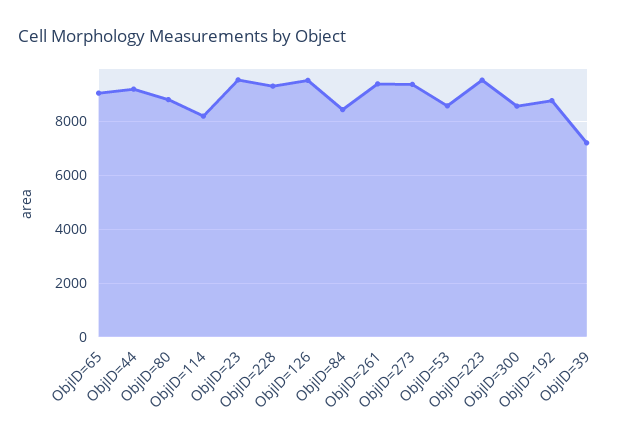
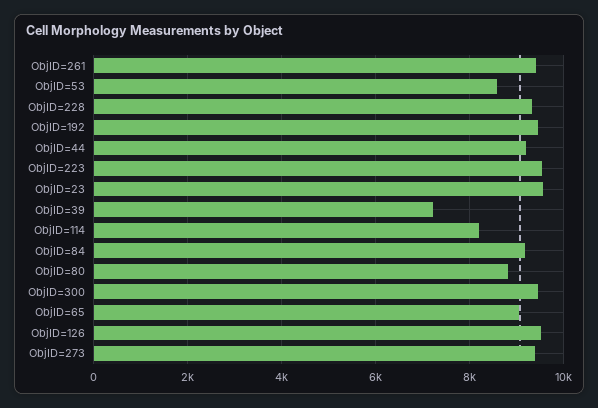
ObjID=84: 8500 -> 9200
ObjID=300: 8500 -> 9400
ObjID=192: 8750 -> 9400

